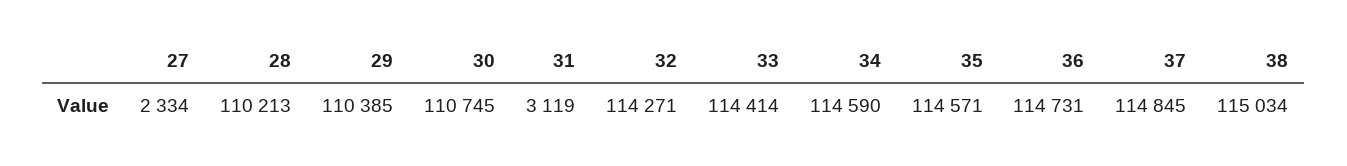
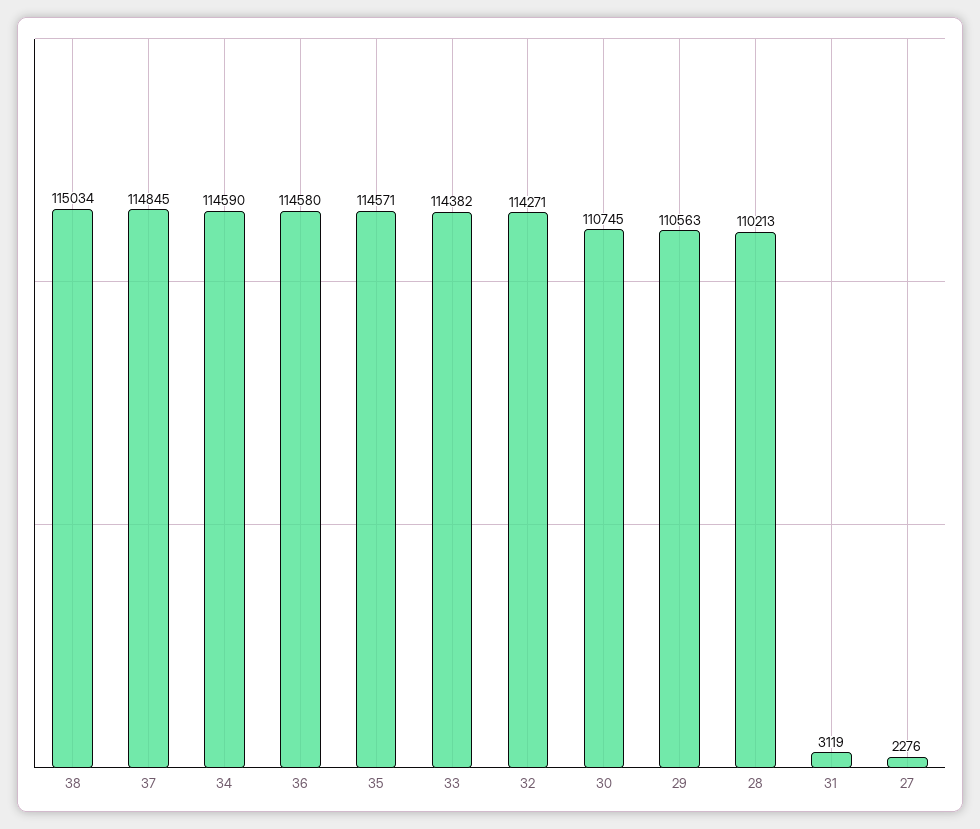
27: 2334 -> 2276
29: 110385 -> 110563
33: 114414 -> 114382
36: 114731 -> 114580

